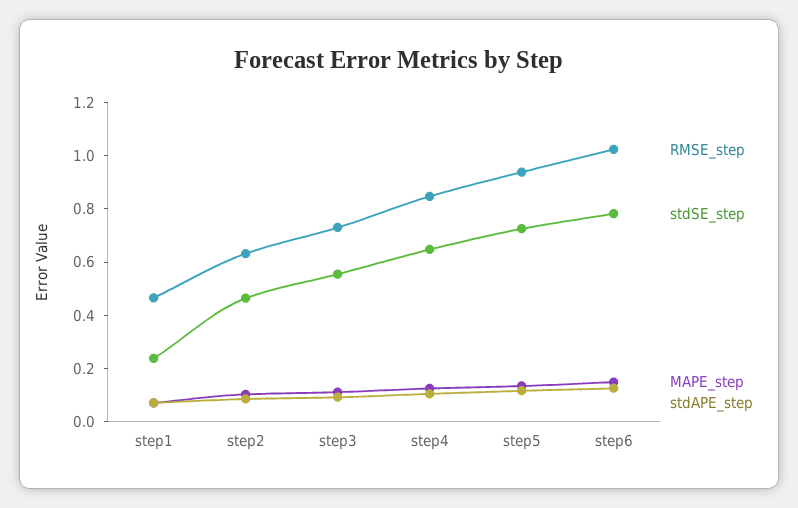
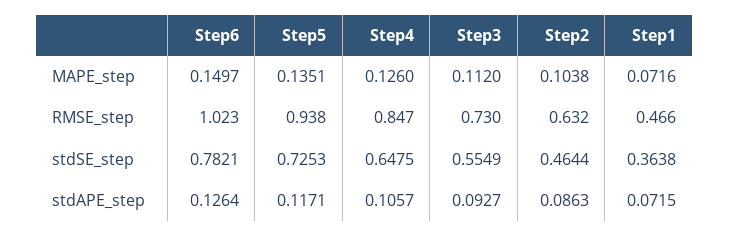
stdSE_step, step1: 0.25 -> 0.3638

